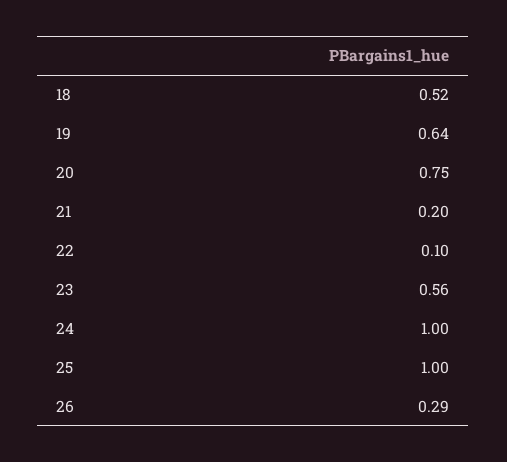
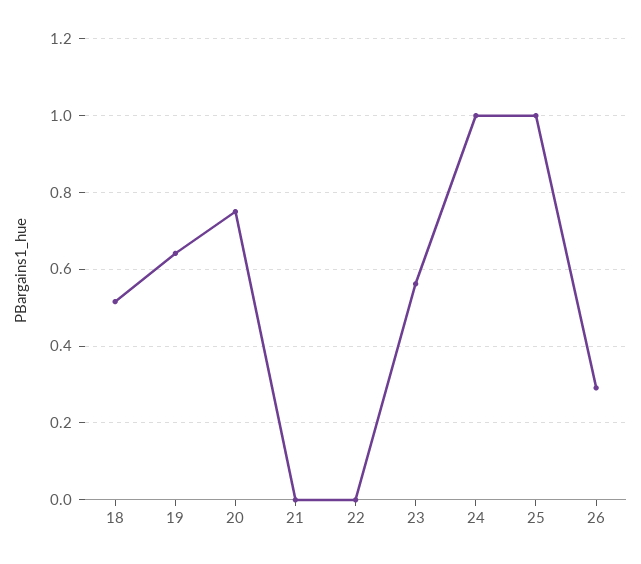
21: 0.2 -> 0
22: 0.1 -> 0

